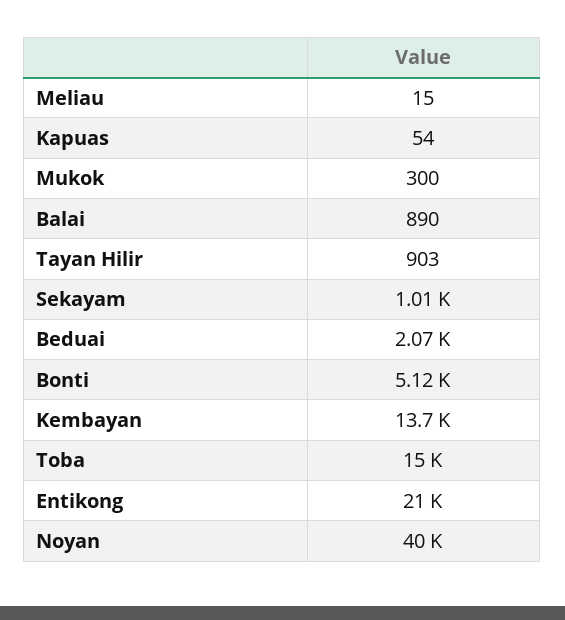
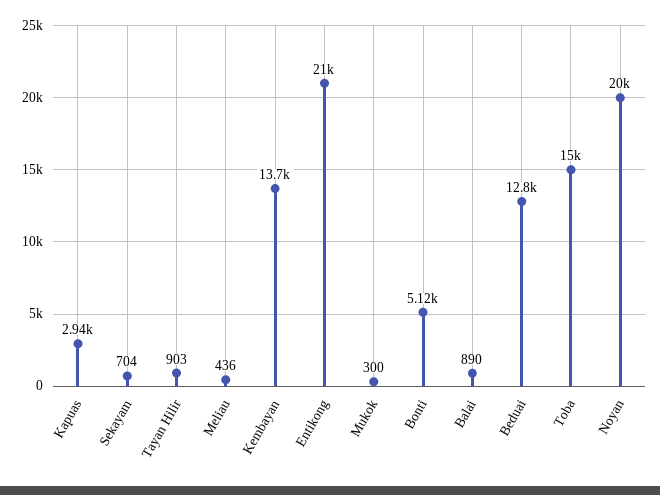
Meliau: 15 -> 436
Kapuas: 54 -> 2940
Sekayam: 1010 -> 704
Beduai: 2070 -> 12800
Noyan: 40000 -> 20000

